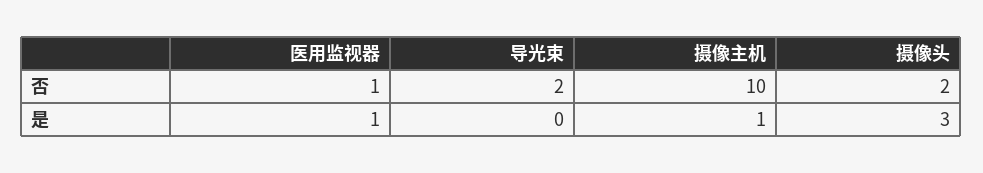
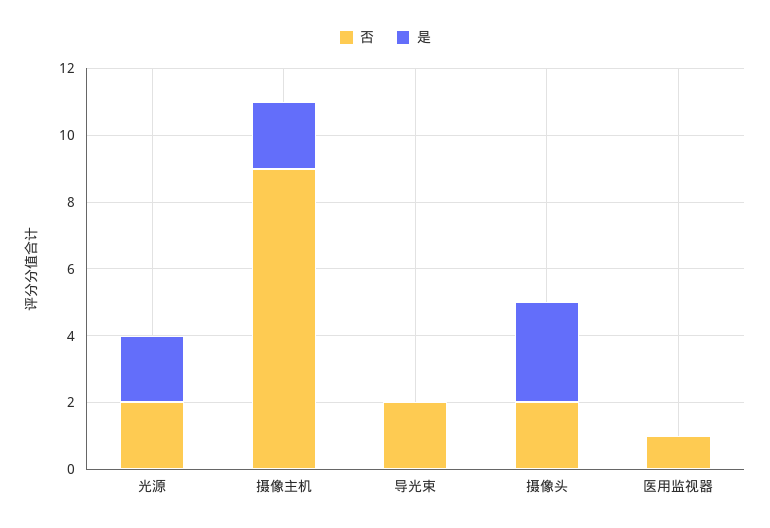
否, 摄像主机: 10 -> 9
是, 医用监视器: 1 -> 0
是, 摄像主机: 1 -> 2
否, 光源: none -> 2
是, 光源: none -> 2

